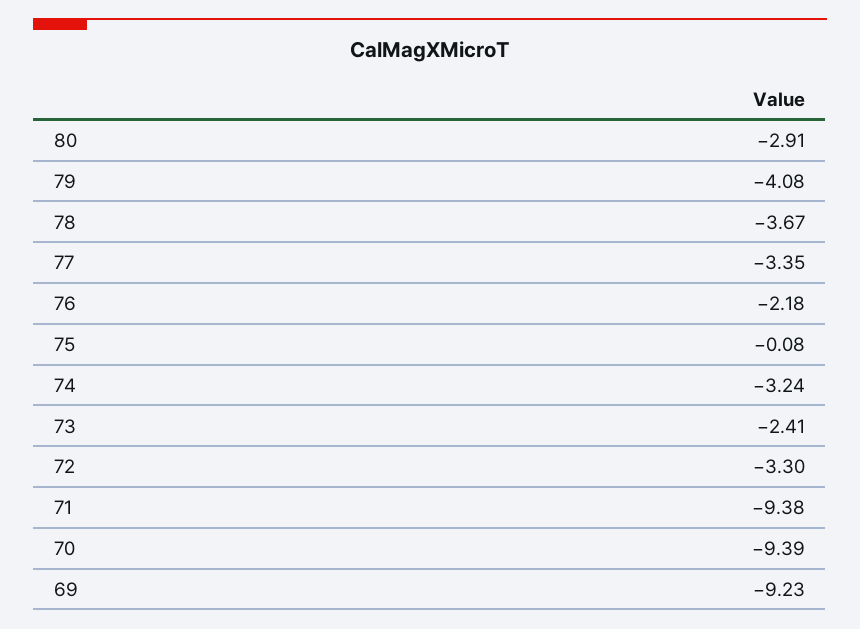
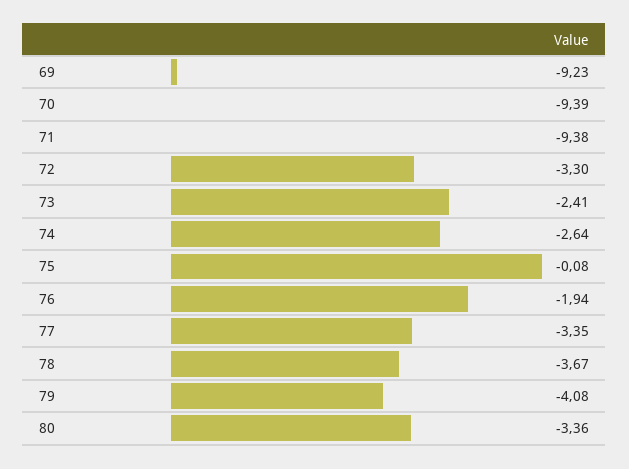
80: -2.91 -> -3.36
76: -2.18 -> -1.94
74: -3.24 -> -2.64

